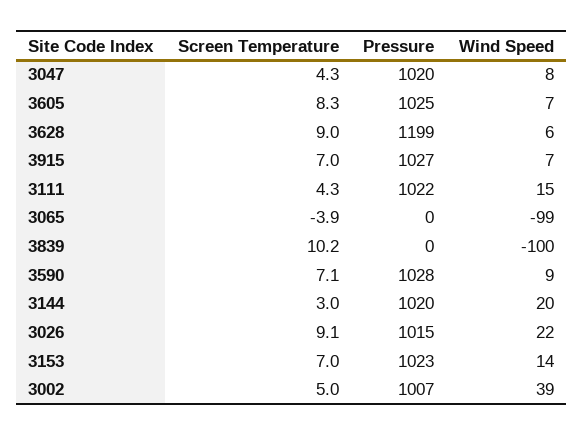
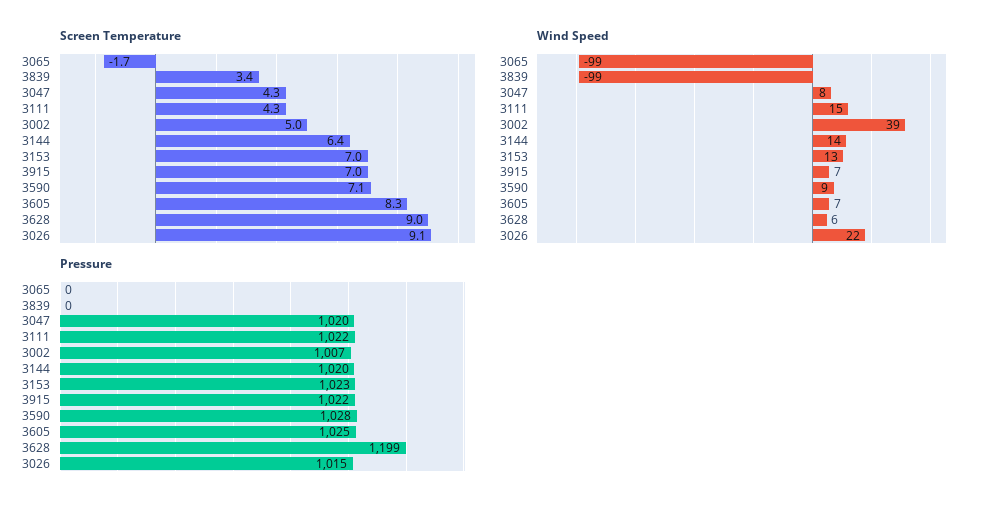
Pressure, 3915: 1027 -> 1022
Screen Temperature, 3065: -3.9 -> -1.7
Screen Temperature, 3839: 10.2 -> 3.4
Wind Speed, 3839: -100 -> -99
Screen Temperature, 3144: 3 -> 6.4
Wind Speed, 3144: 20 -> 14
Wind Speed, 3153: 14 -> 13

